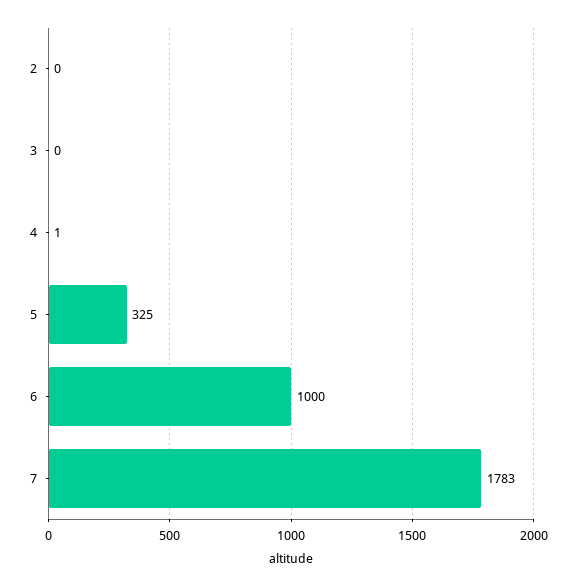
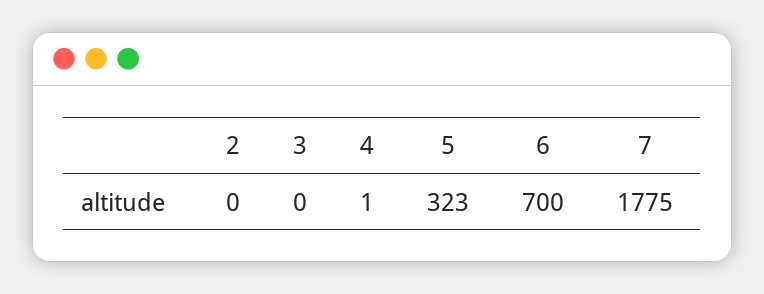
5: 325 -> 323
6: 1000 -> 700
7: 1783 -> 1775

